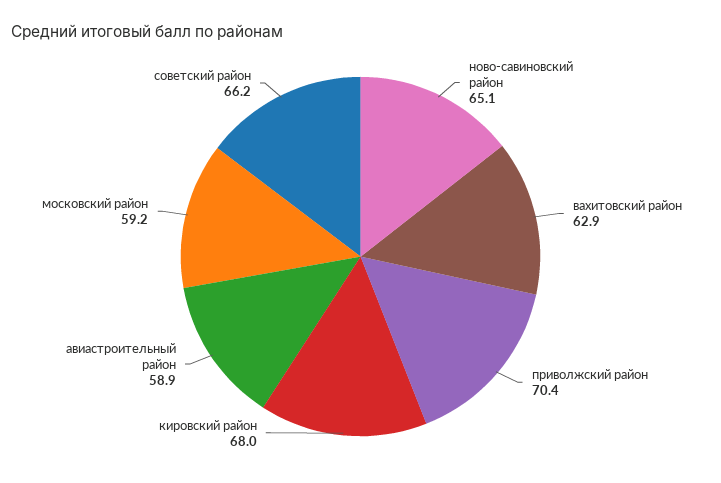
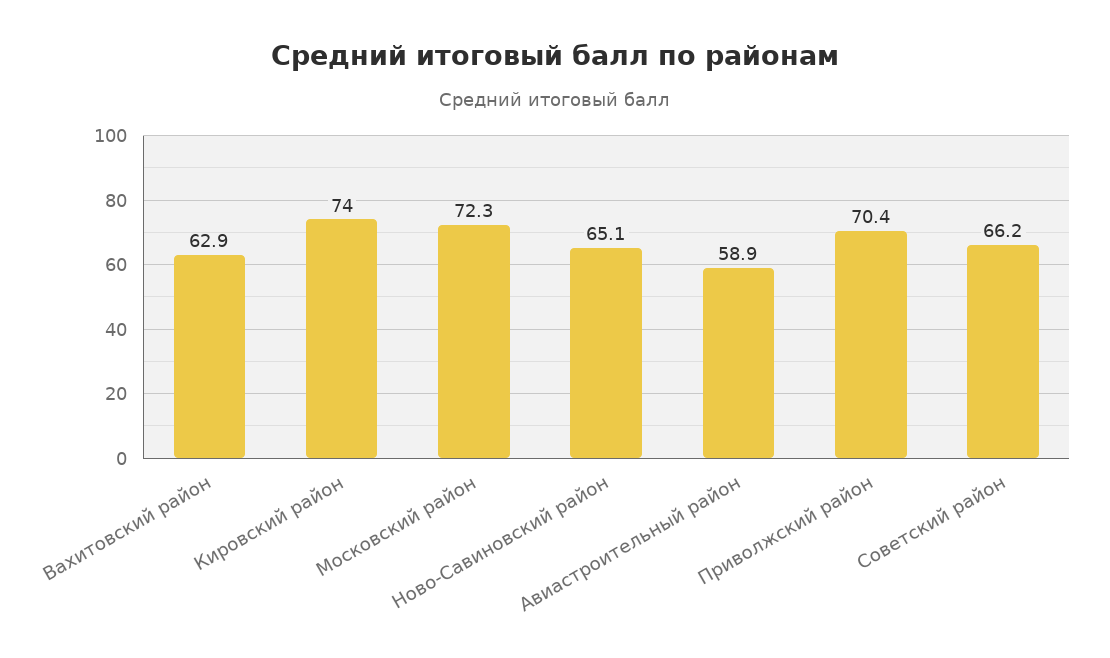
кировский район: 68 -> 74
московский район: 59.2 -> 72.3

